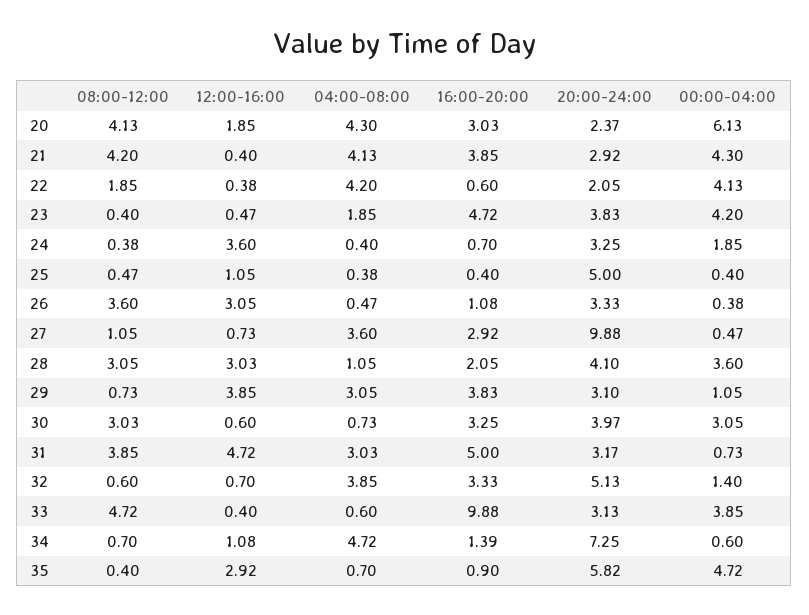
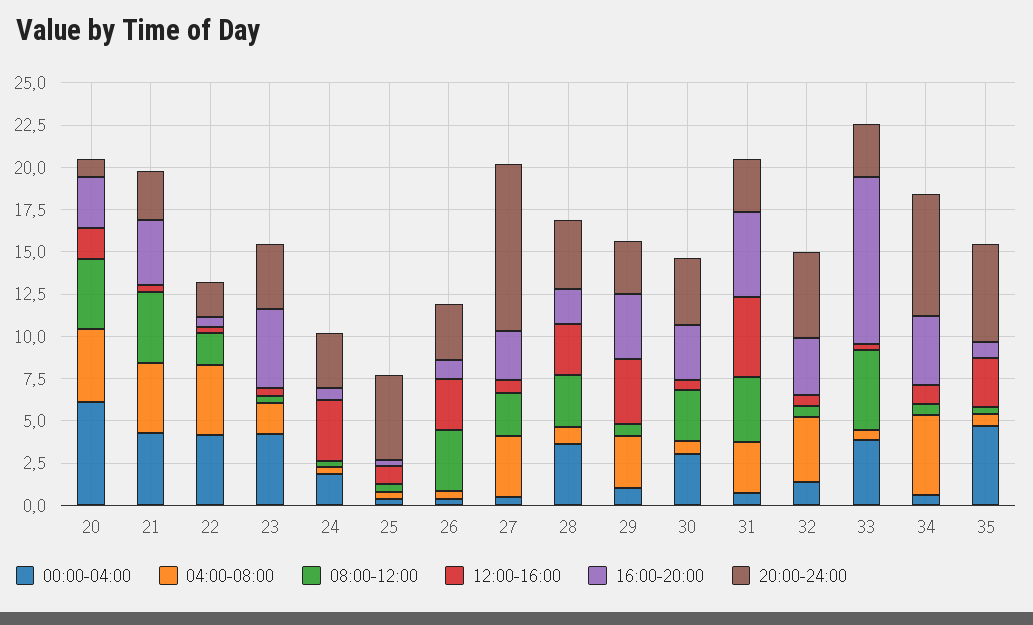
20:00-24:00, 20: 2.37 -> 1
08:00-12:00, 27: 1.05 -> 2.5
16:00-20:00, 34: 1.39 -> 4

